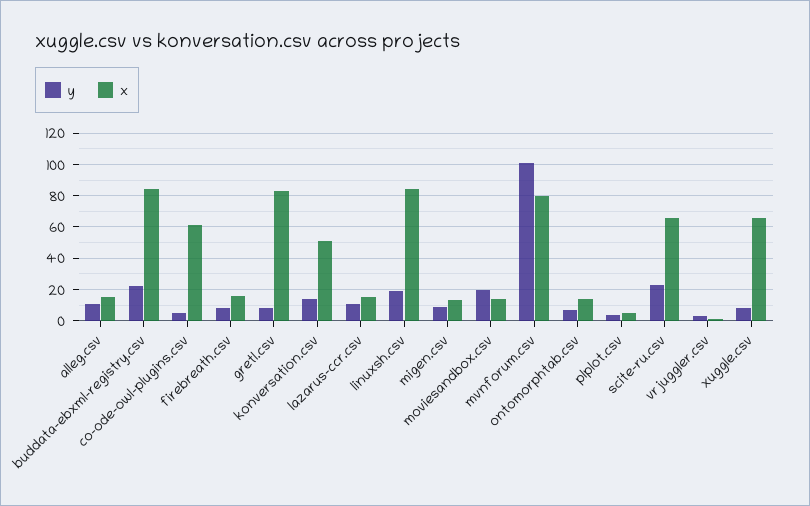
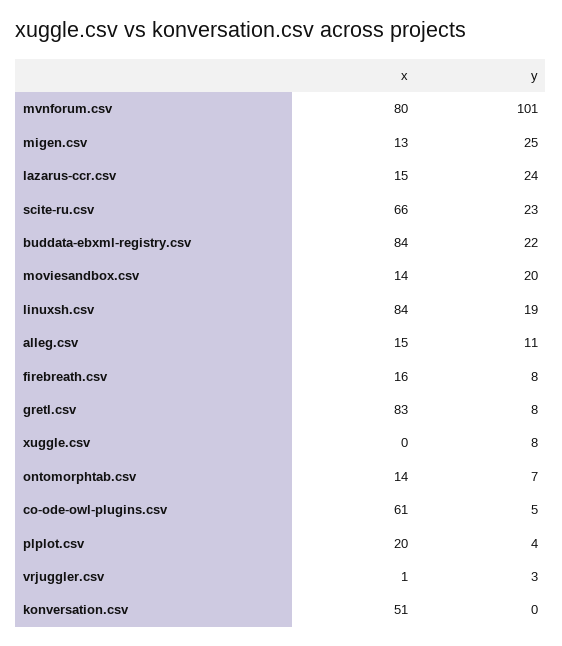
y, konversation.csv: 15 -> 0
y, lazarus-ccr.csv: 10 -> 24
y, migen.csv: 10 -> 25
x, plplot.csv: 5 -> 20
x, xuggle.csv: 65 -> 0

